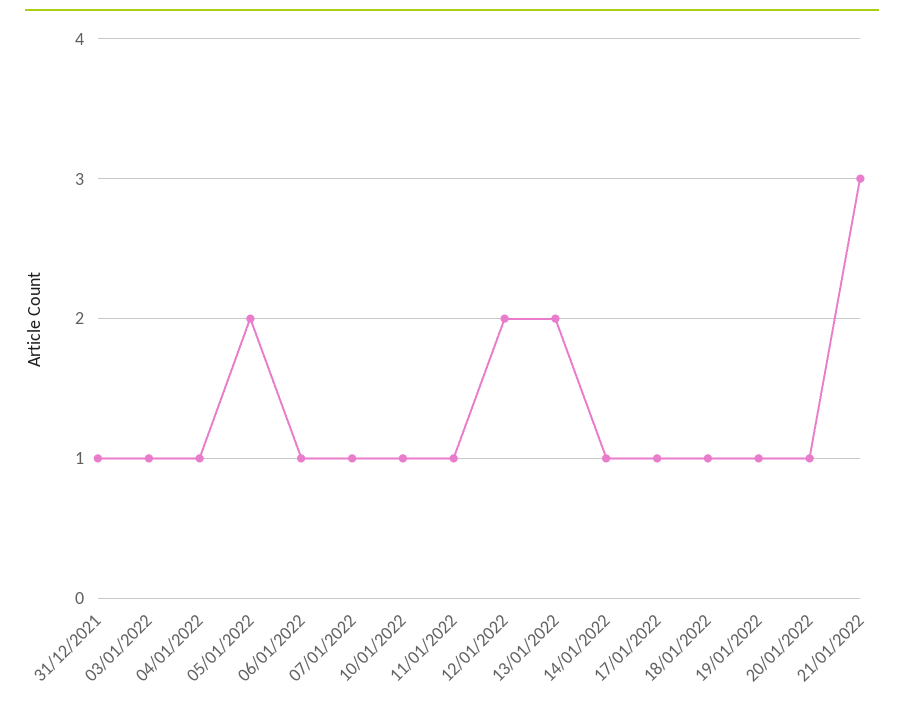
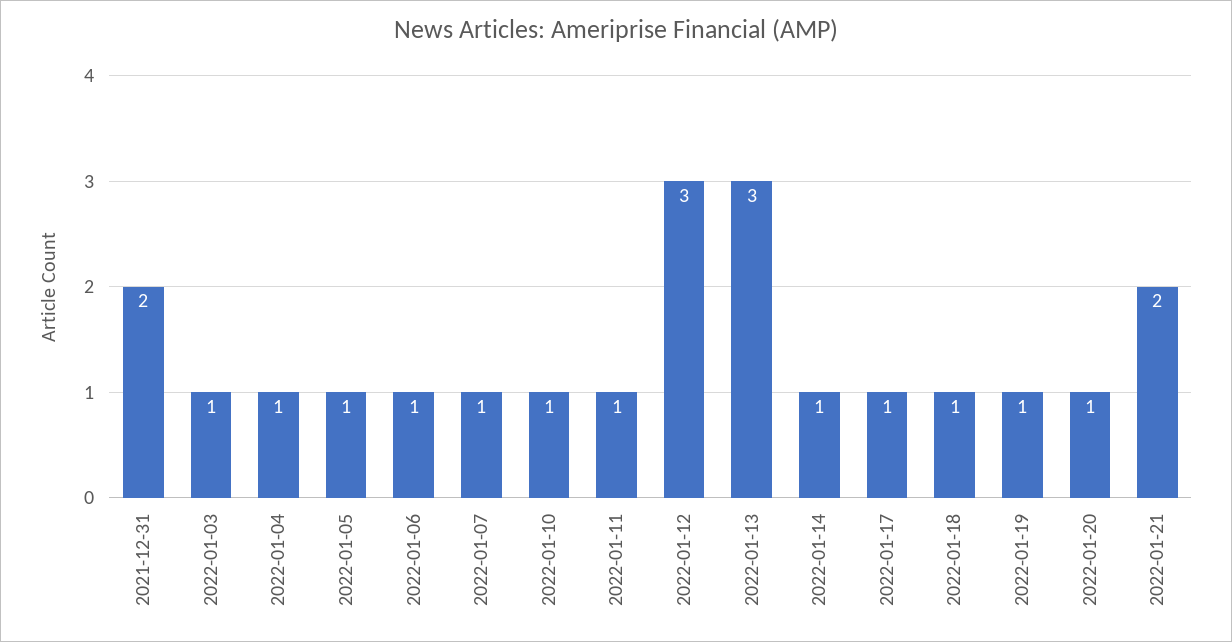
31/12/2021: 1 -> 2
05/01/2022: 2 -> 1
12/01/2022: 2 -> 3
13/01/2022: 2 -> 3
21/01/2022: 3 -> 2

